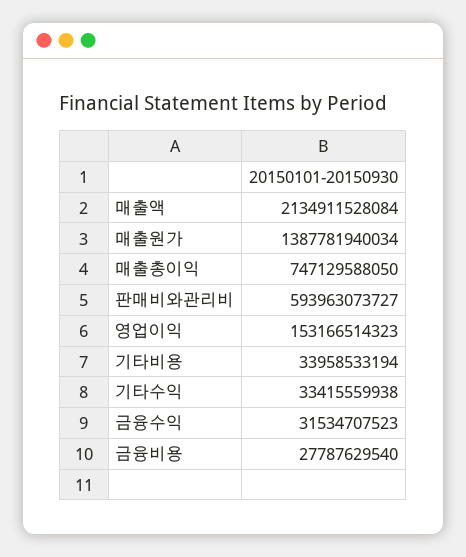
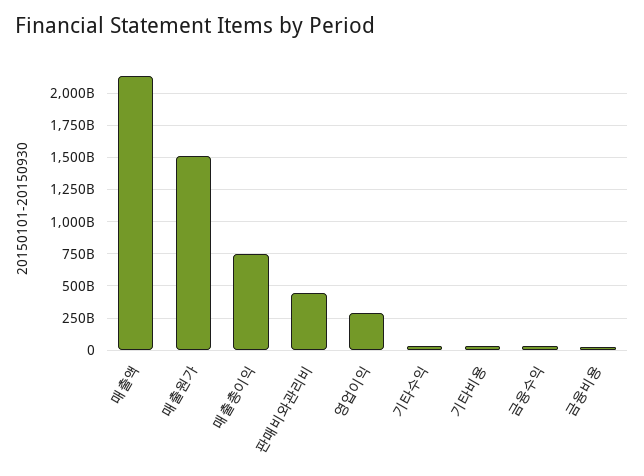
매출원가: 1387781940034 -> 1500000000000
판매비와관리비: 593963073727 -> 450000000000
영업이익: 153166514323 -> 300000000000

